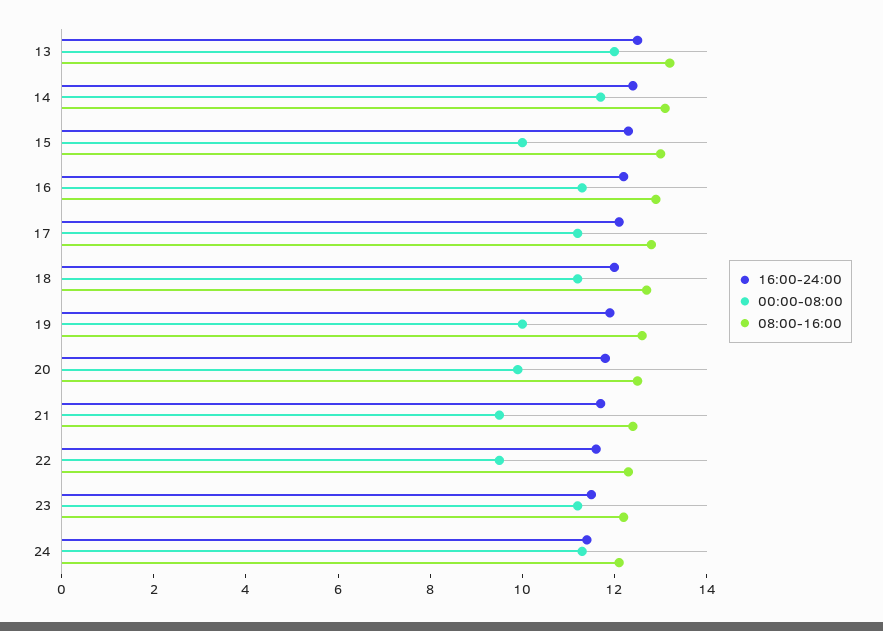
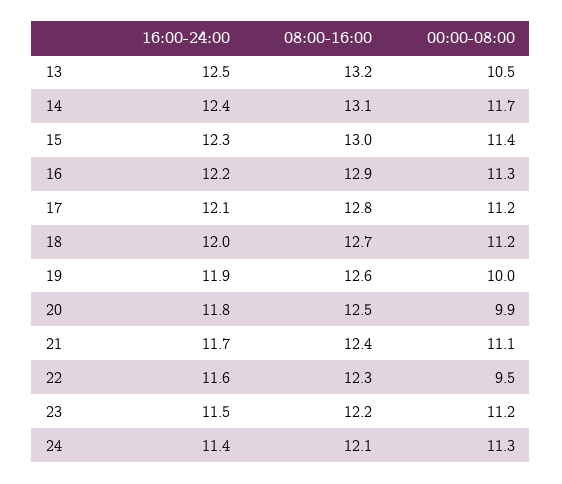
00:00-08:00, 13: 12 -> 10.5
00:00-08:00, 15: 10 -> 11.4
00:00-08:00, 21: 9.5 -> 11.1

